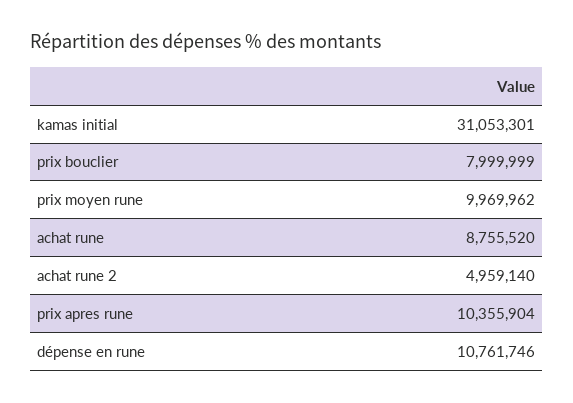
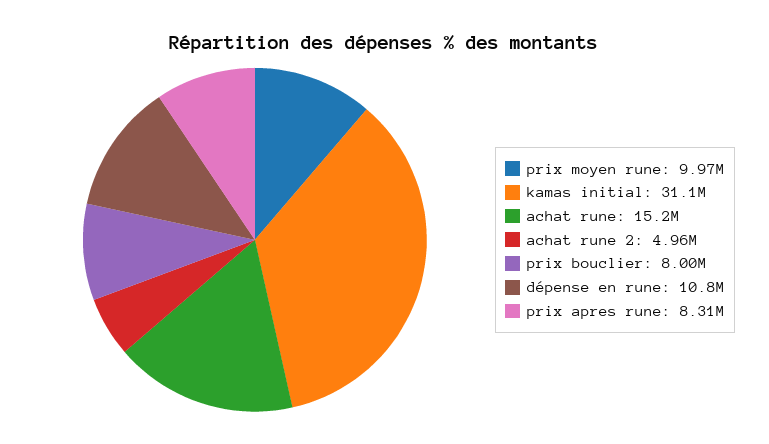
achat rune: 8755520 -> 15200000
prix apres rune: 10355904 -> 8310000

